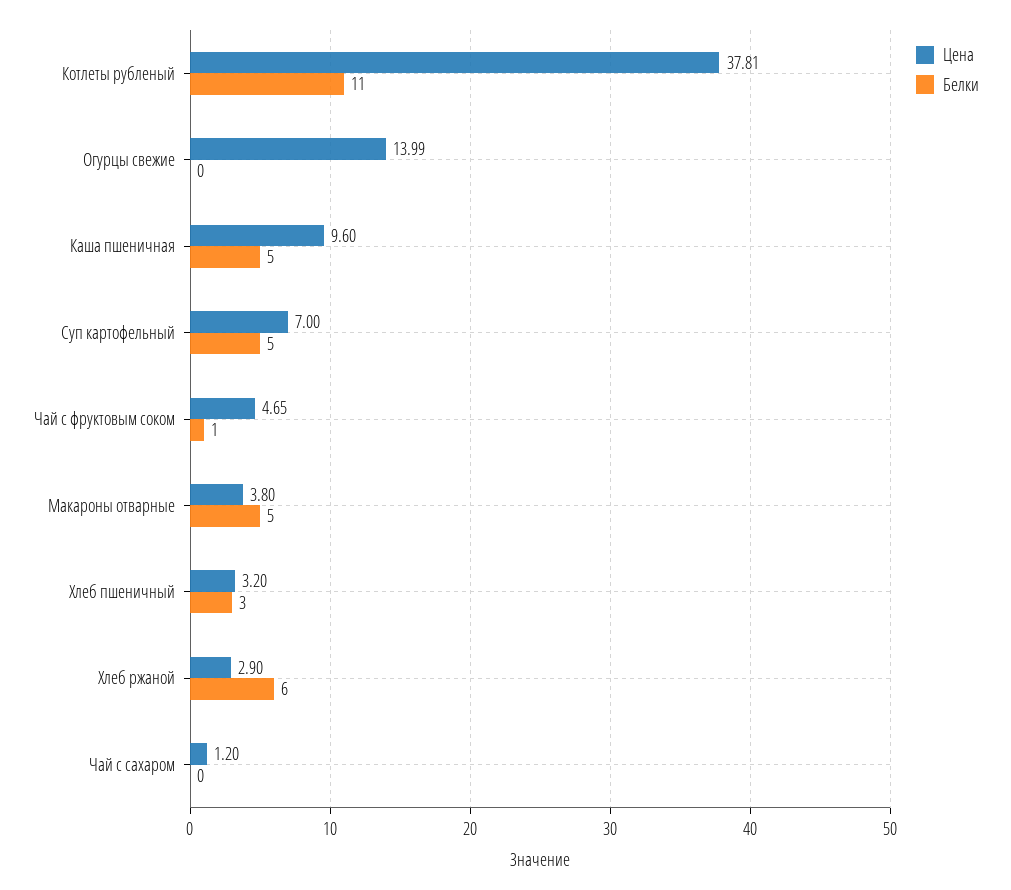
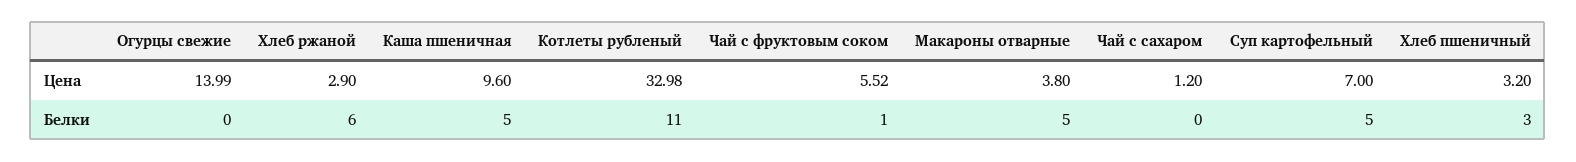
Цена, Котлеты рубленый: 37.81 -> 32.98
Цена, Чай с фруктовым соком: 4.65 -> 5.52

